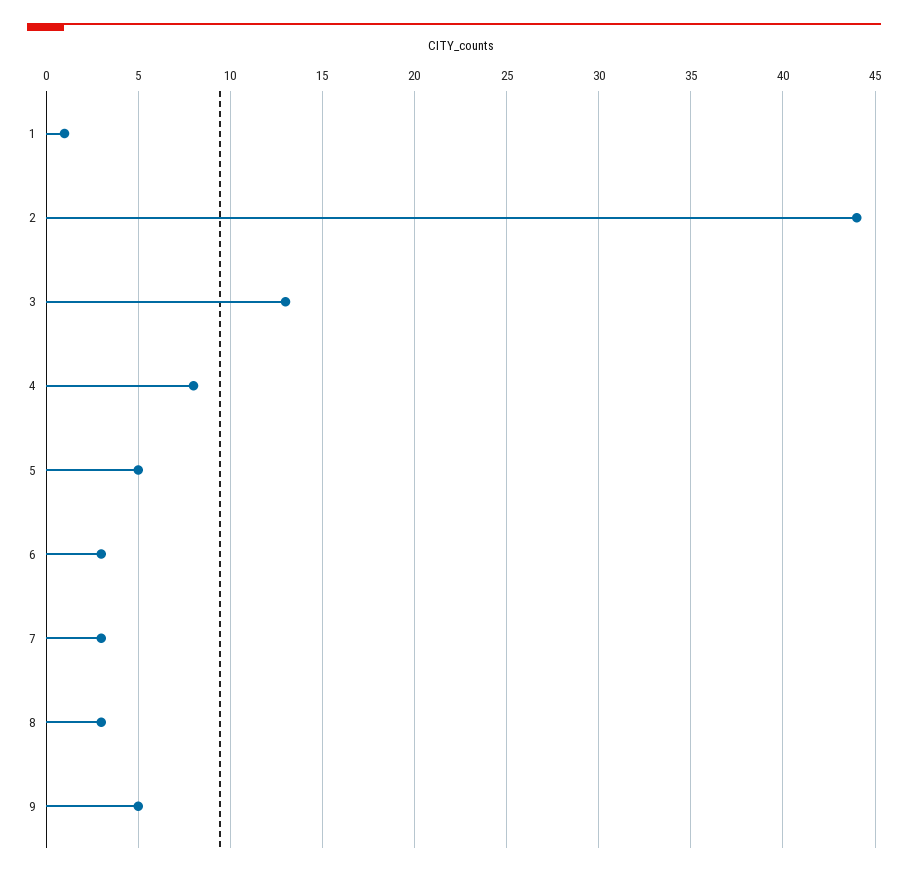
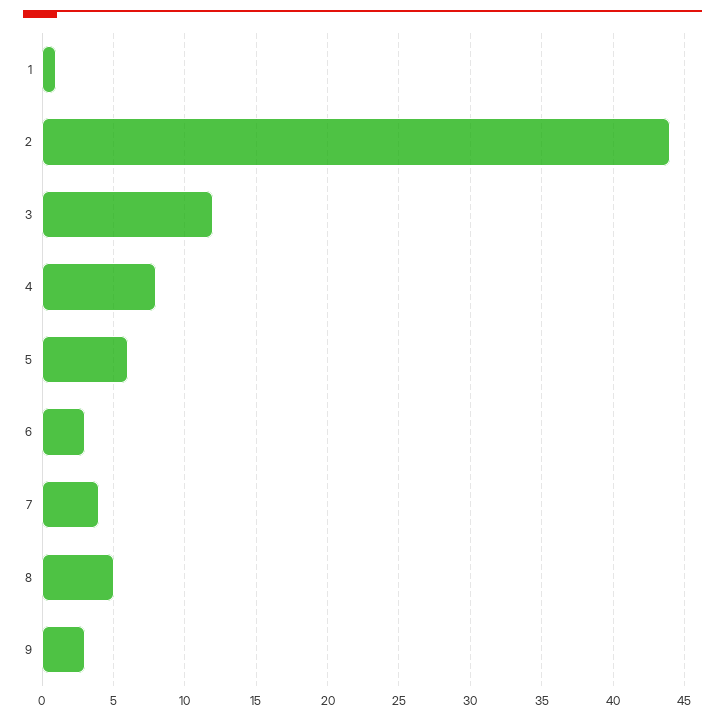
3: 13 -> 12
5: 5 -> 6
7: 3 -> 4
8: 3 -> 5
9: 5 -> 3

